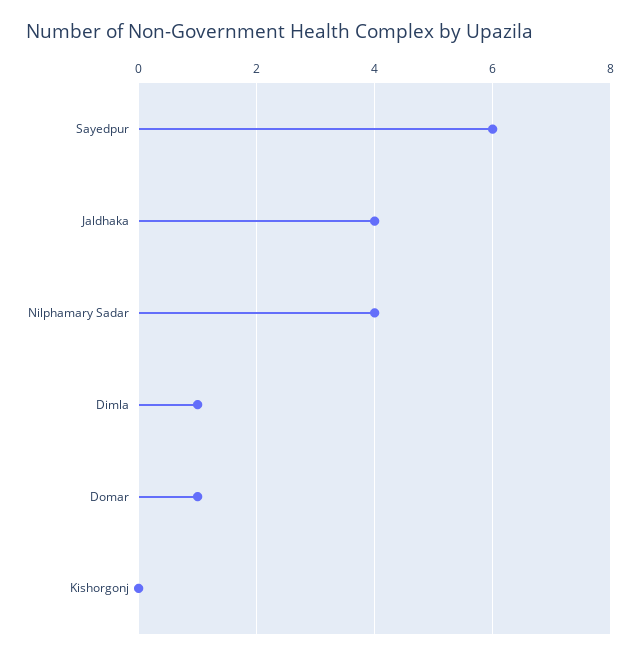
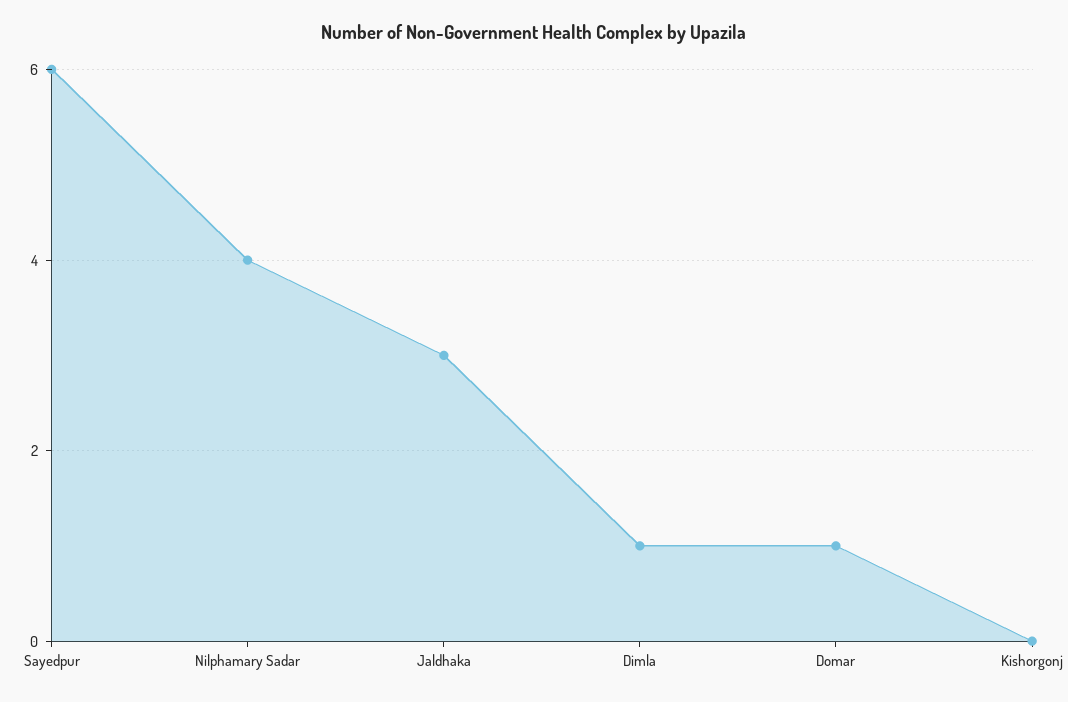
Jaldhaka: 4 -> 3

